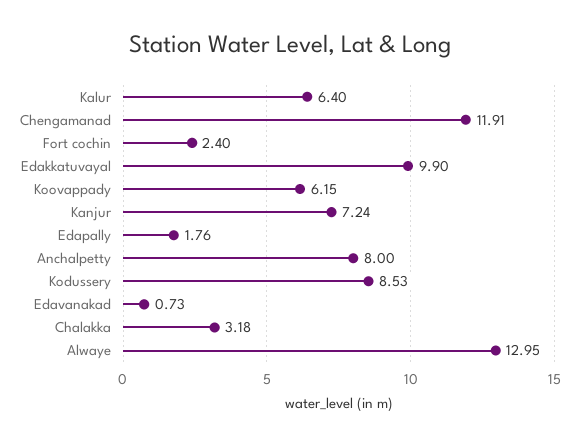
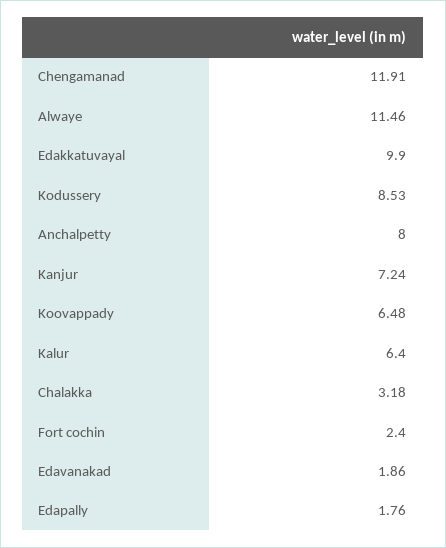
Koovappady: 6.15 -> 6.48
Edavanakad: 0.73 -> 1.86
Alwaye: 12.95 -> 11.46

